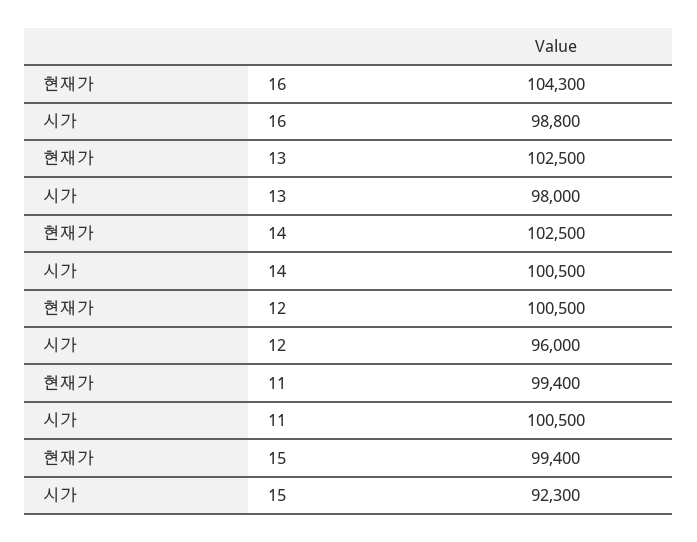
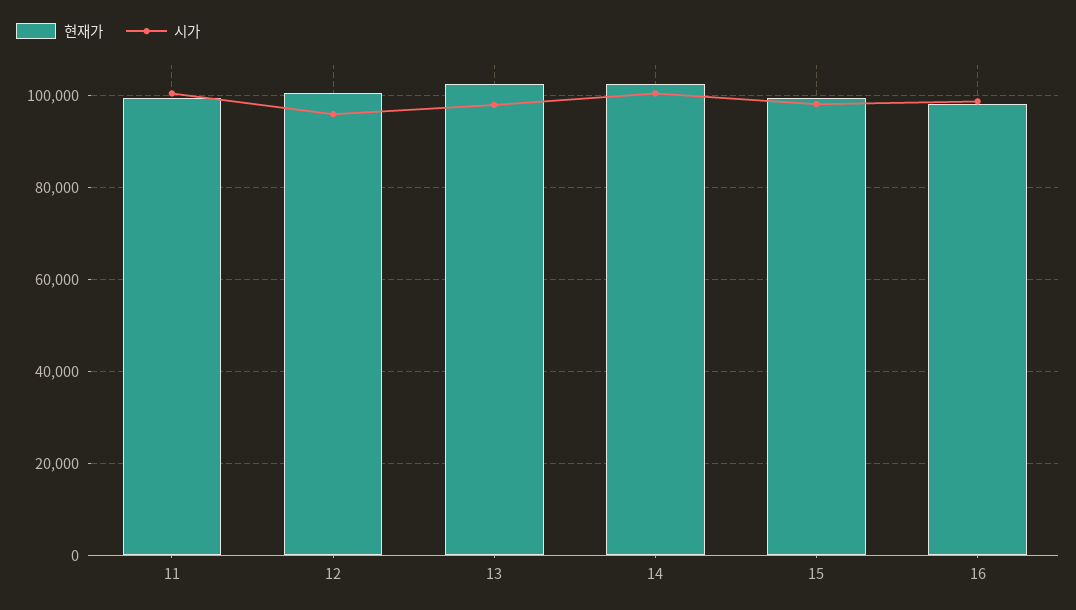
현재가, 16: 104300 -> 98000
시가, 15: 92300 -> 98000

